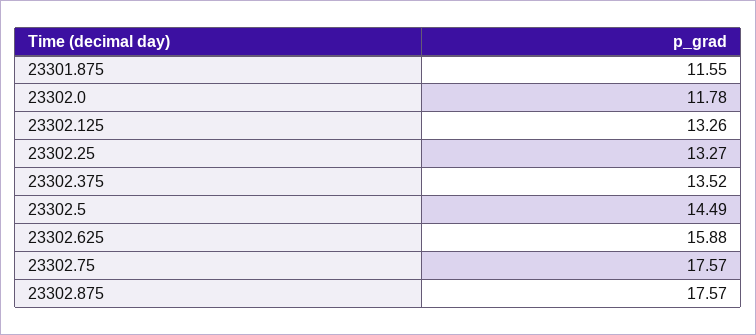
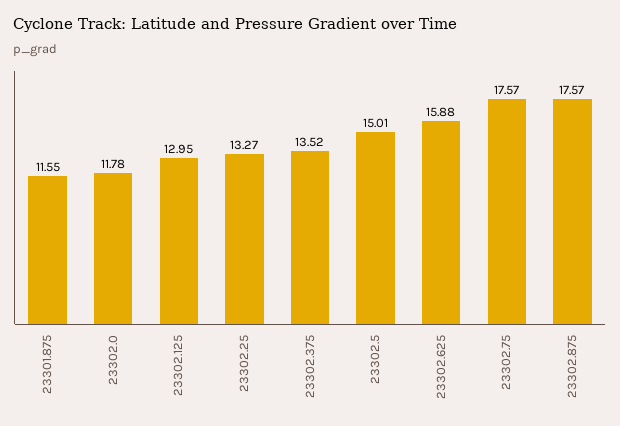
23302.125: 13.26 -> 12.95
23302.5: 14.49 -> 15.01

